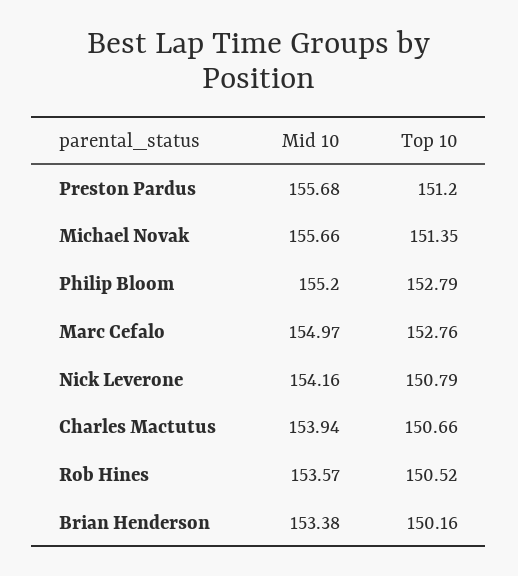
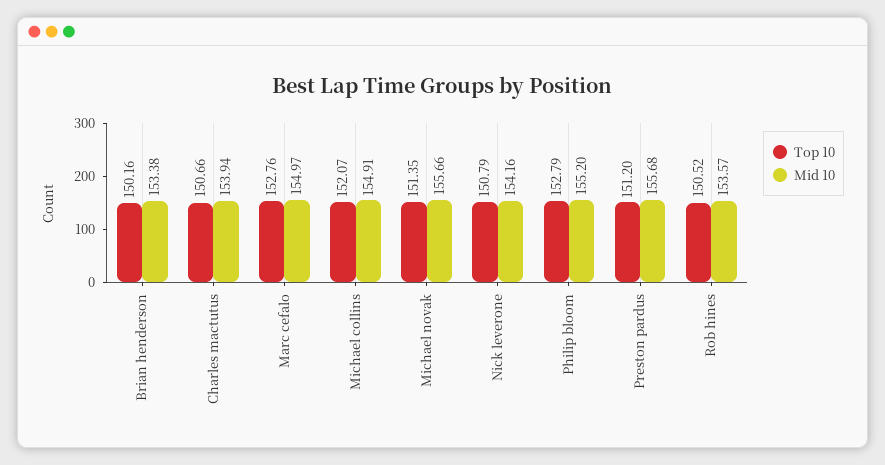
Top 10, Michael collins: none -> 152.07
Mid 10, Michael collins: none -> 154.91

